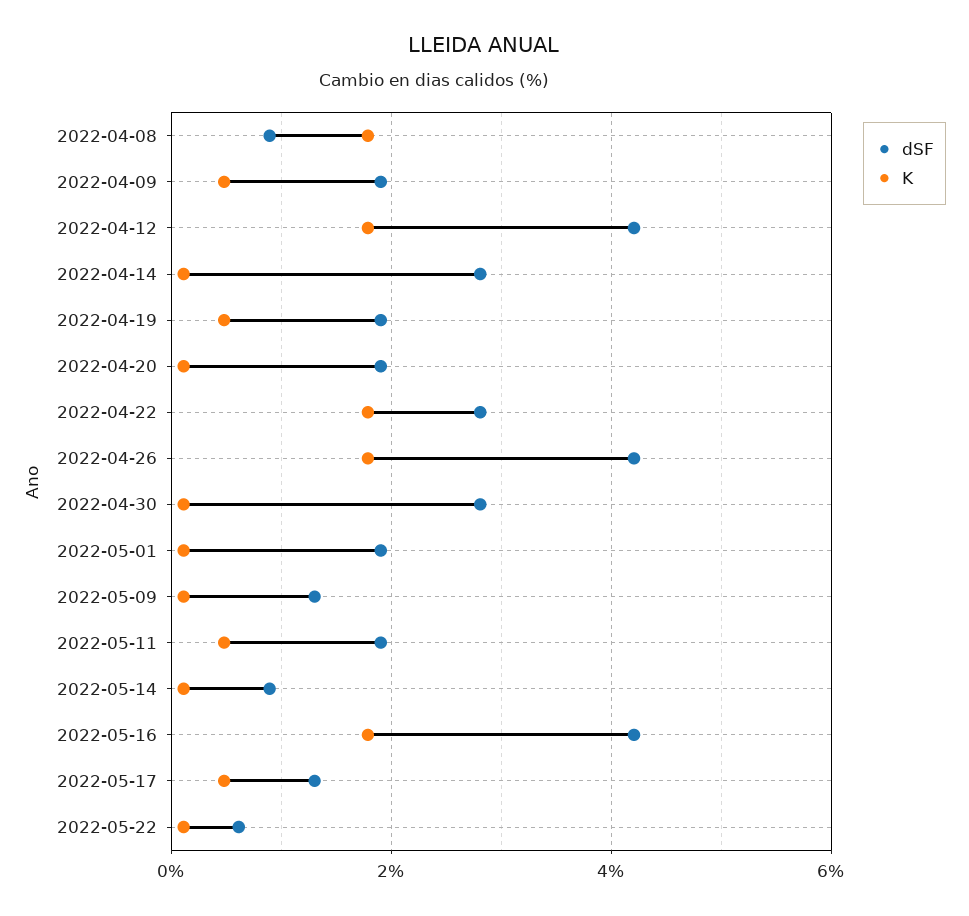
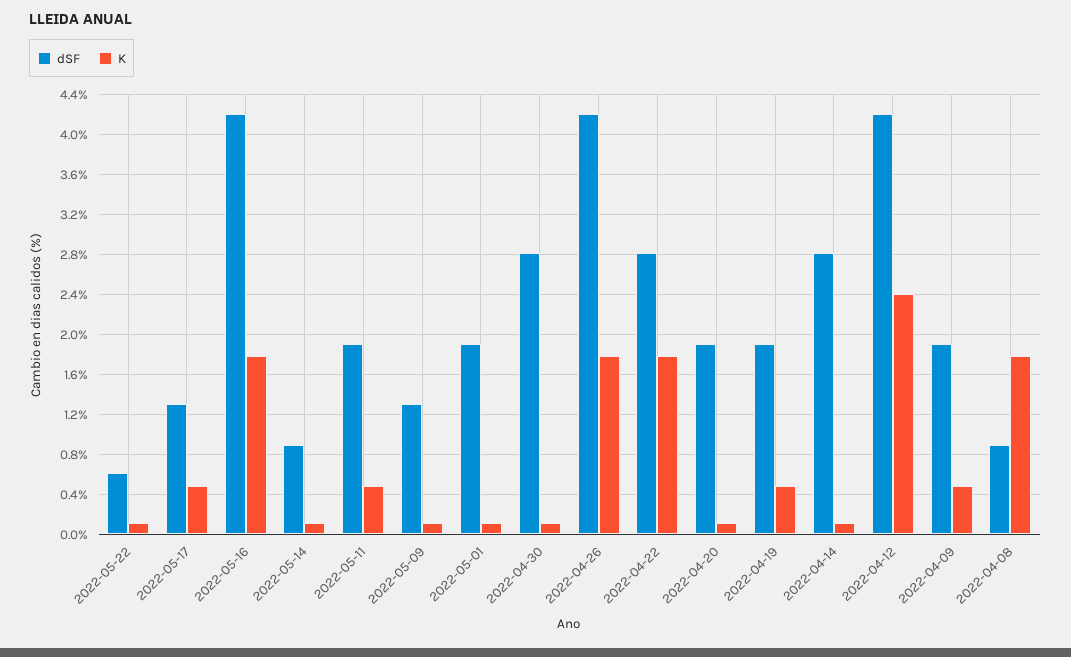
K, 2022-04-12: 1.8 -> 2.4

